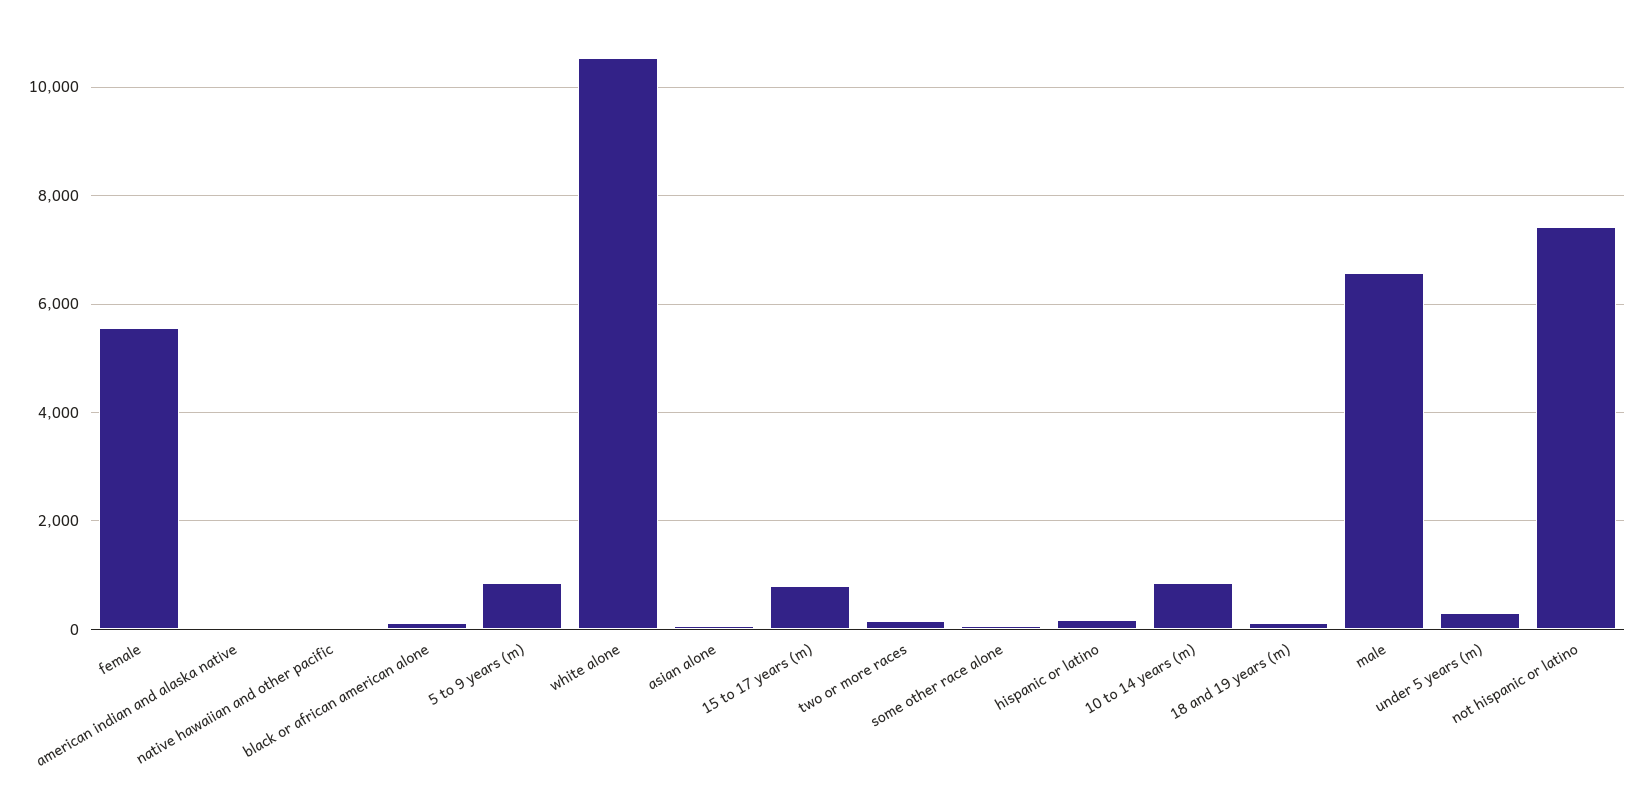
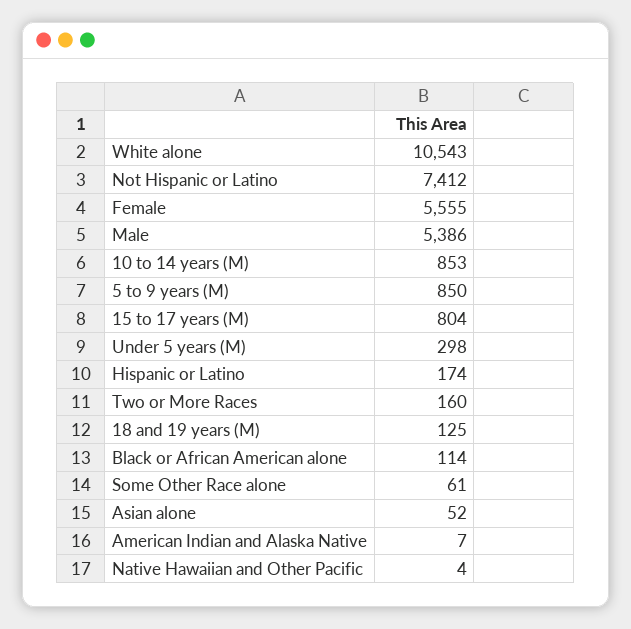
male: 6600 -> 5386

